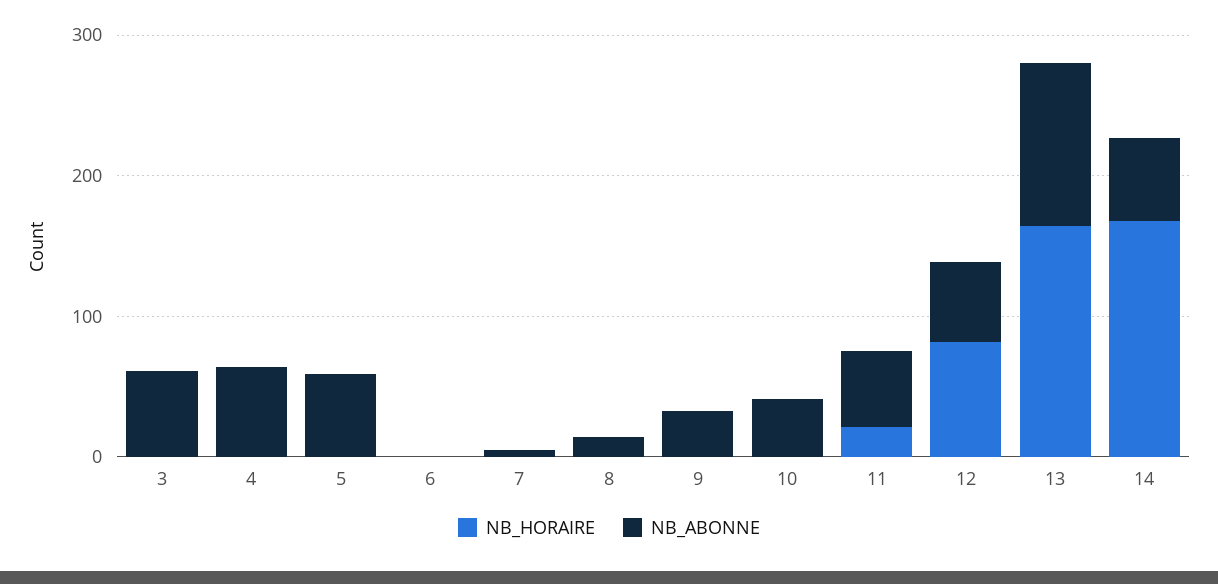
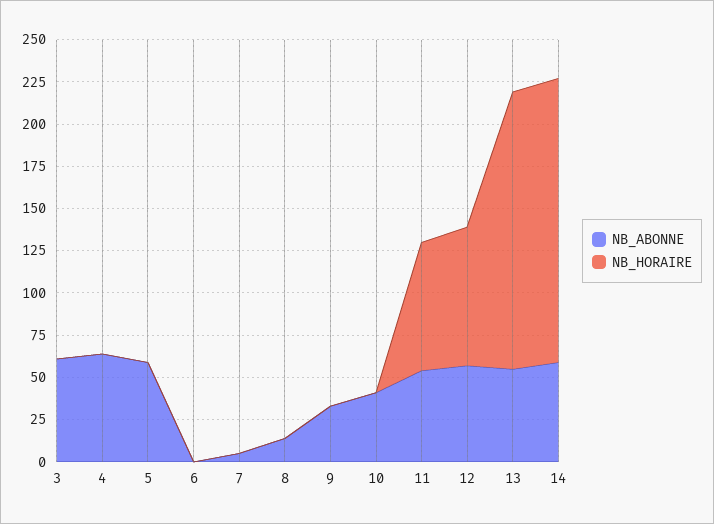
NB_HORAIRE, 11: 20 -> 75
NB_ABONNE, 13: 120 -> 55

